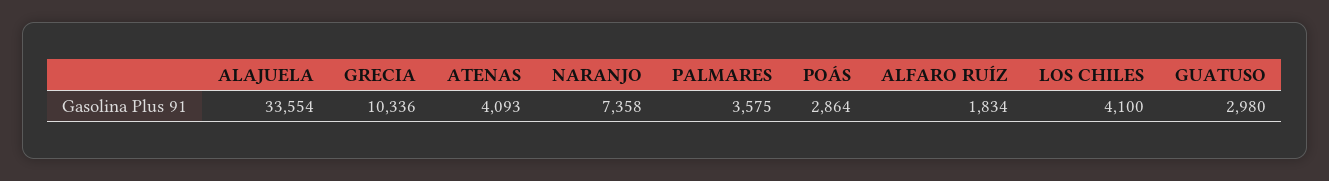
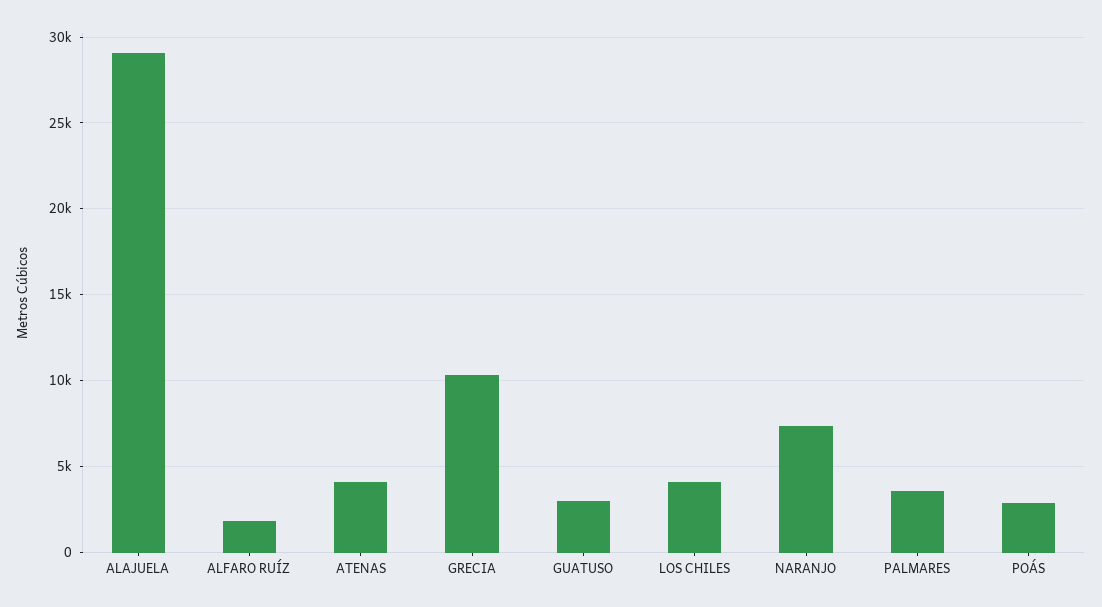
ALAJUELA: 33554 -> 29000

